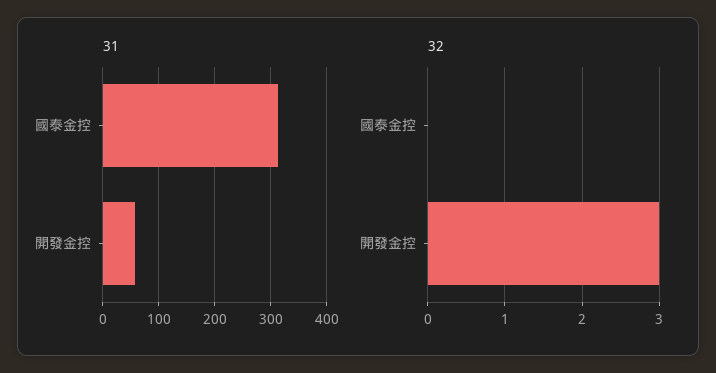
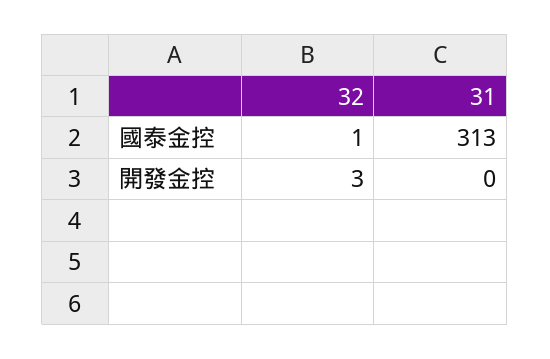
31, 開發金控: 60 -> 0
32, 國泰金控: 0 -> 1

